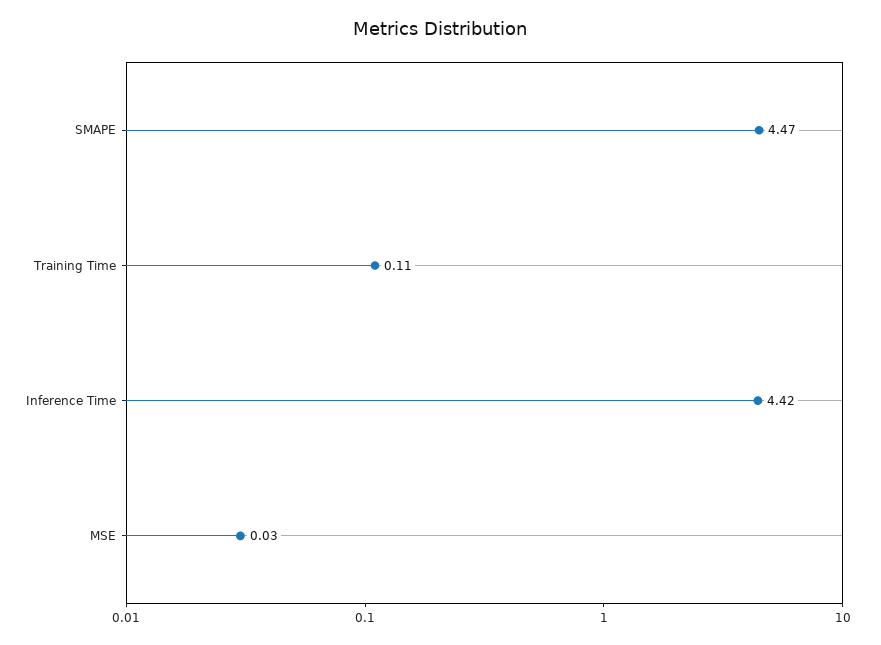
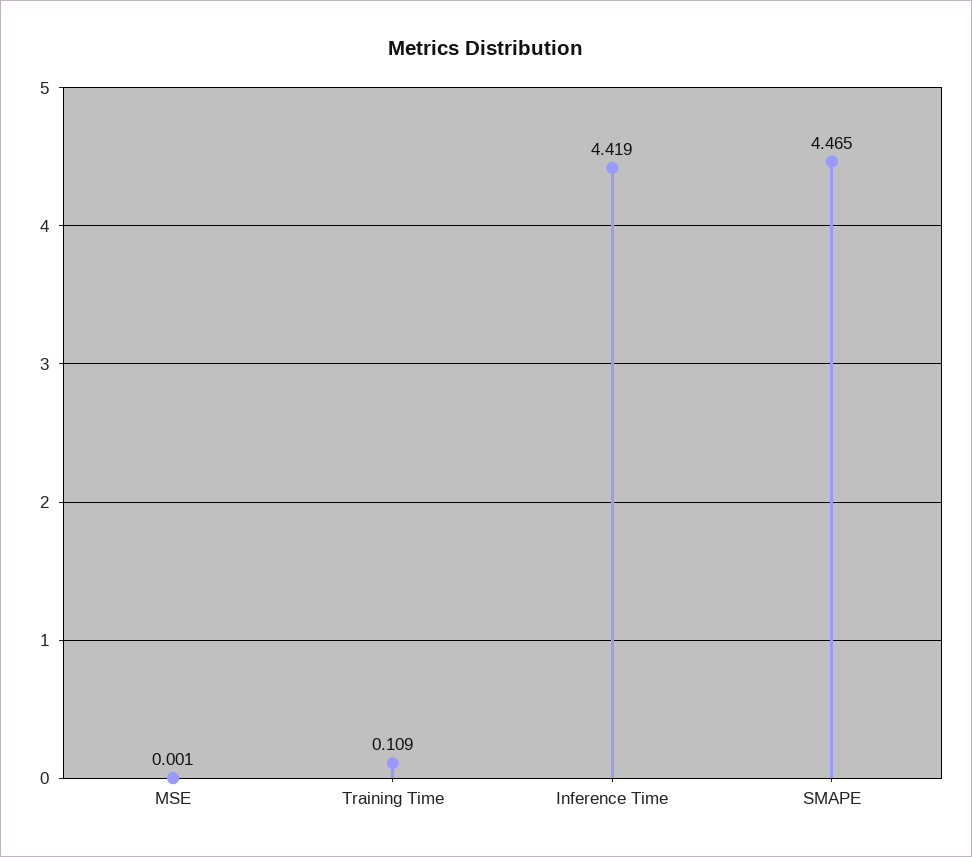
MSE: 0.03 -> 0.001

